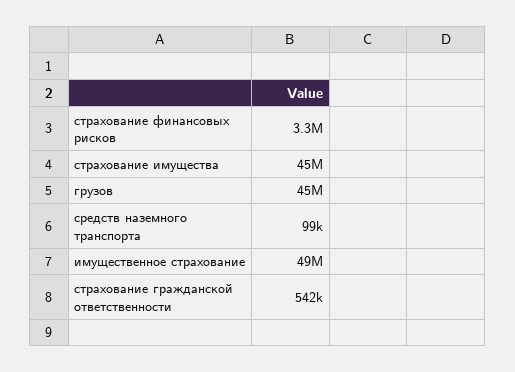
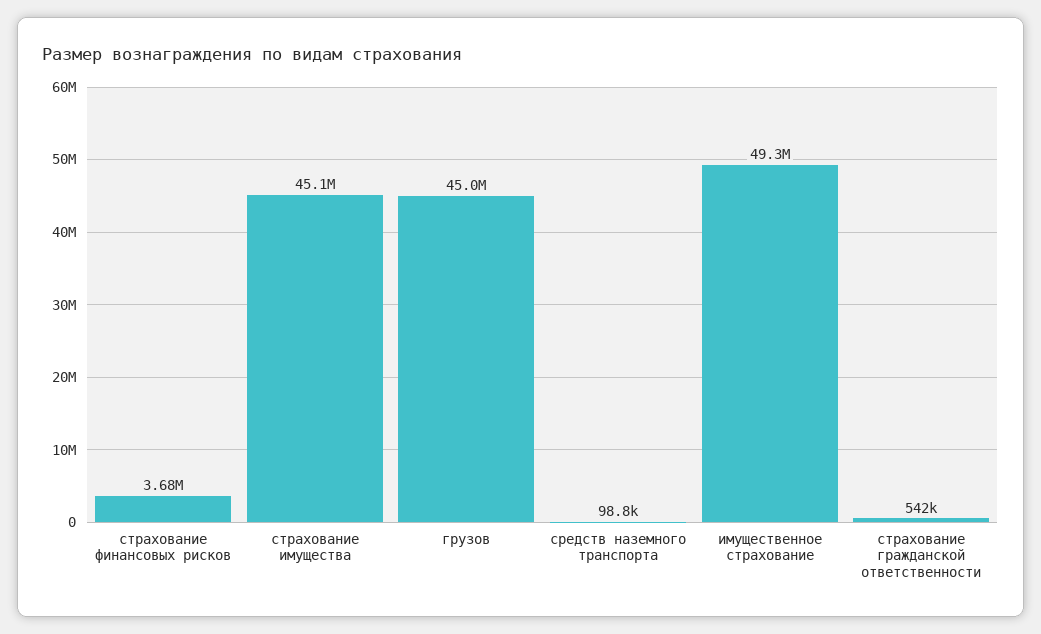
страхование финансовых рисков: 3300000 -> 3680000

